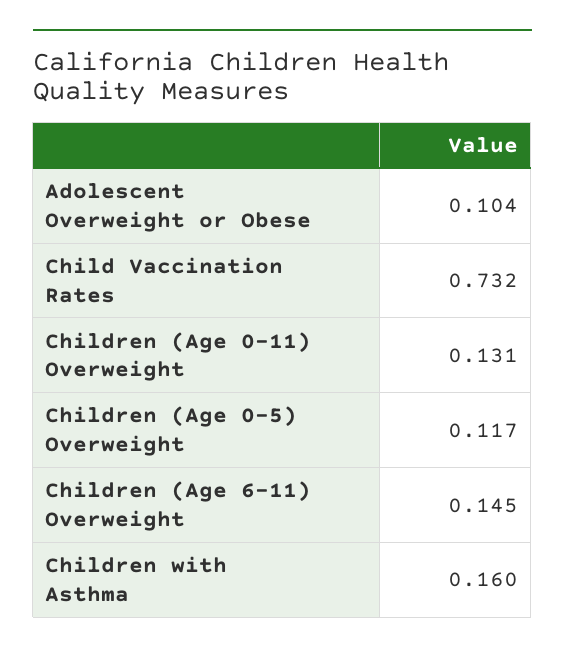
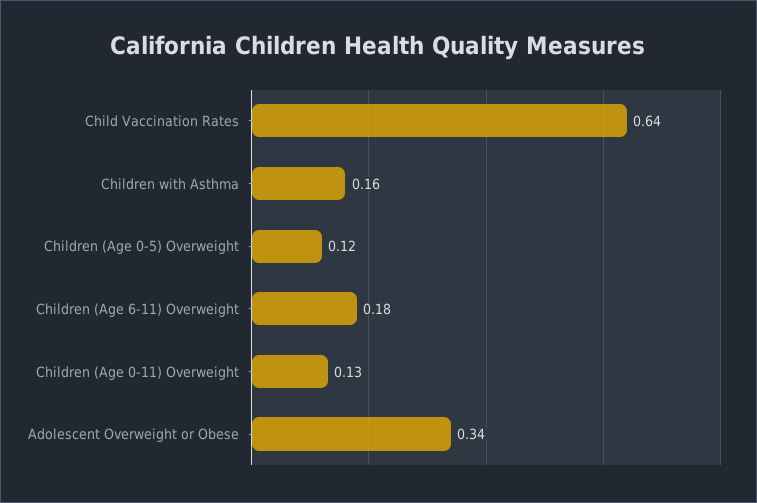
Adolescent Overweight or Obese: 0.104 -> 0.34
Child Vaccination Rates: 0.732 -> 0.64
Children (Age 6-11) Overweight: 0.145 -> 0.18

